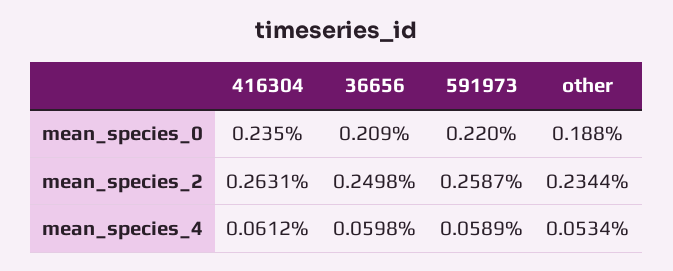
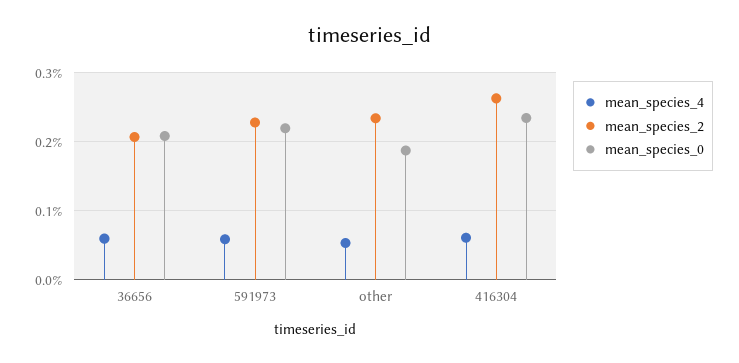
mean_species_2, 36656: 0.2498 -> 0.21
mean_species_2, 591973: 0.2587 -> 0.23

